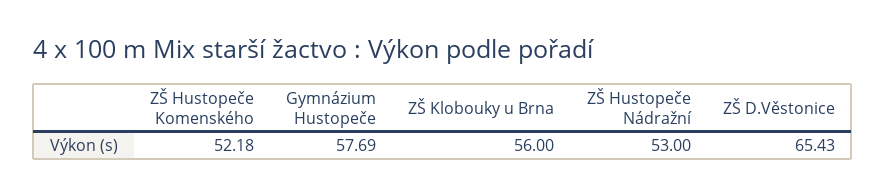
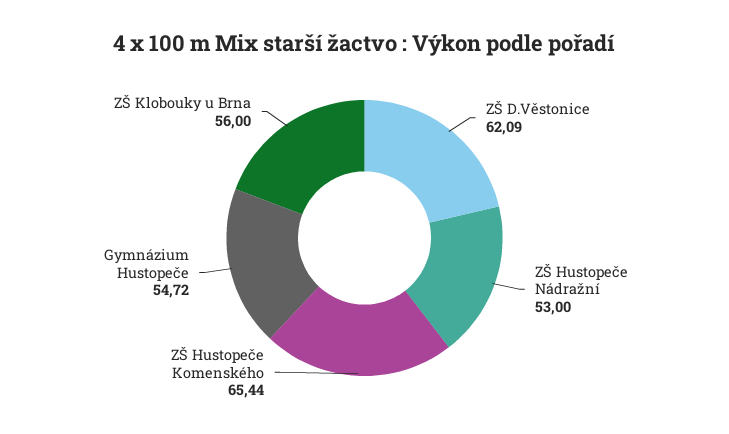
ZŠ Hustopeče Komenského: 52.18 -> 65.44
Gymnázium Hustopeče: 57.69 -> 54.72
ZŠ D.Věstonice: 65.43 -> 62.09

